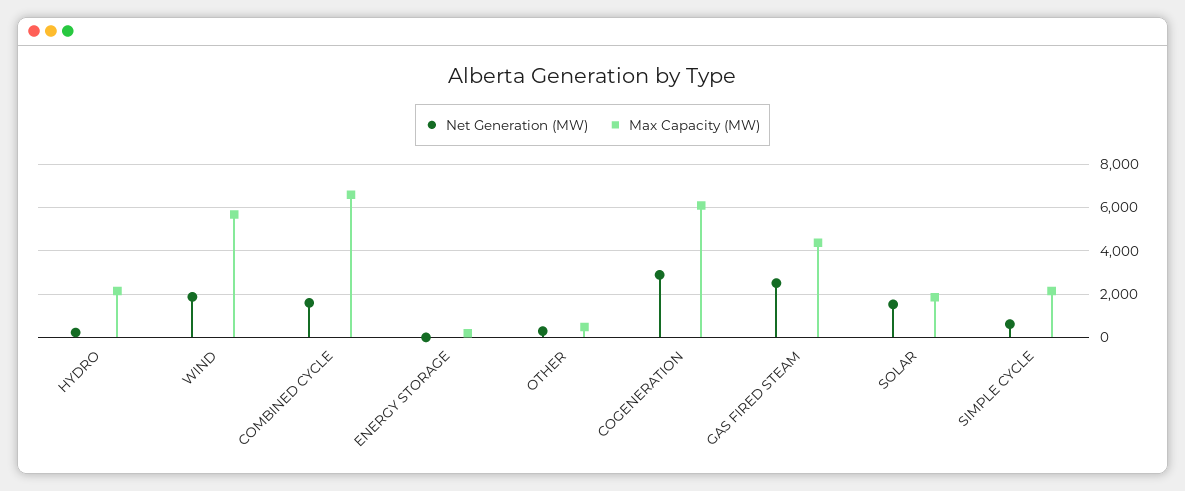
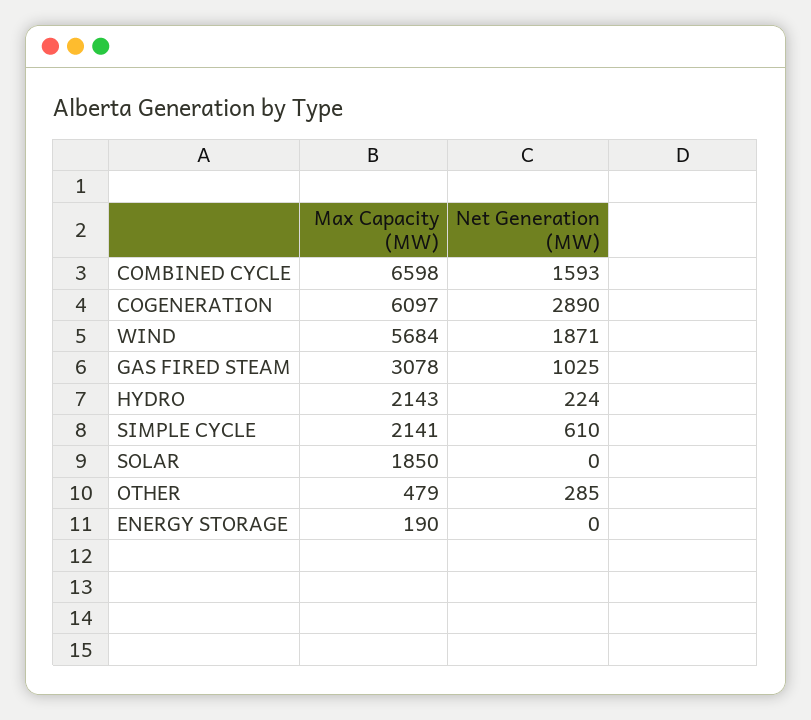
Net Generation (MW), GAS FIRED STEAM: 2500 -> 1025
Max Capacity (MW), GAS FIRED STEAM: 4500 -> 3078
Net Generation (MW), SOLAR: 1500 -> 0

